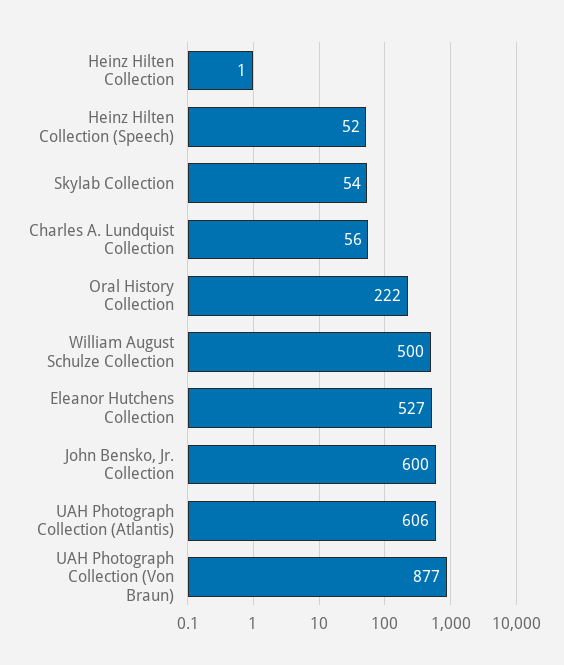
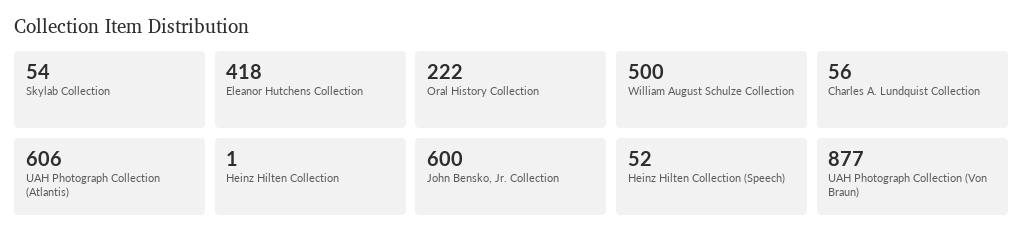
Eleanor Hutchens Collection: 527 -> 418

